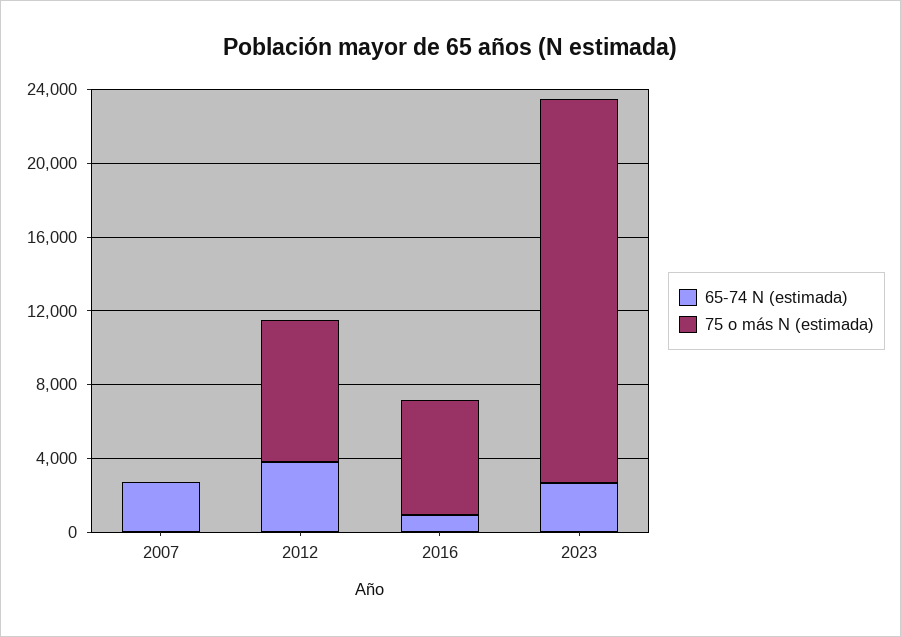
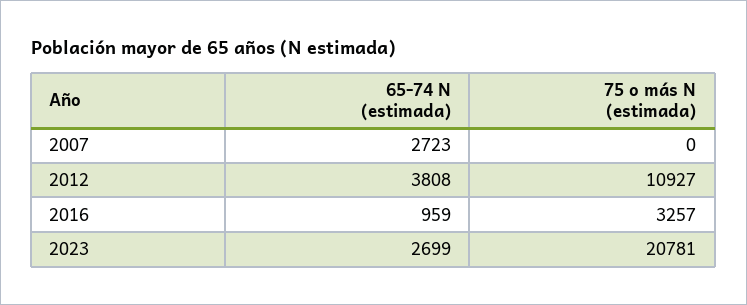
75 o más N (estimada), 2012: 8000 -> 10927
75 o más N (estimada), 2016: 6000 -> 3257

